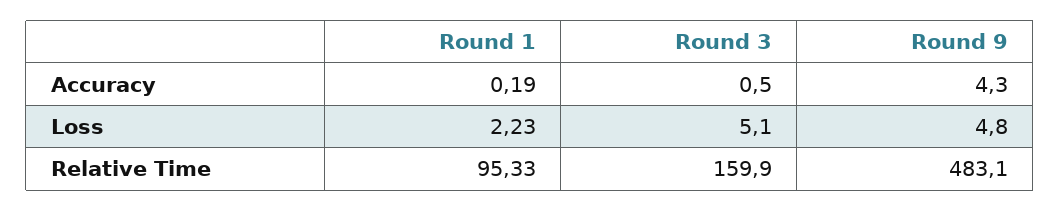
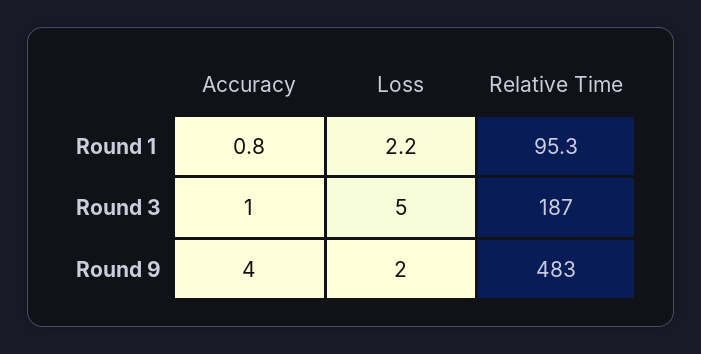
Round 1, Accuracy: 0.19 -> 0.8
Round 9, Loss: 4.8 -> 2
Round 3, Relative Time: 159.9 -> 187

